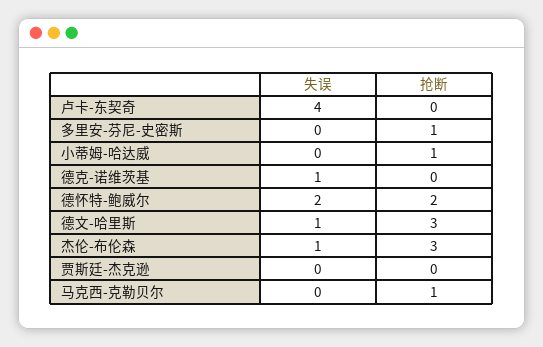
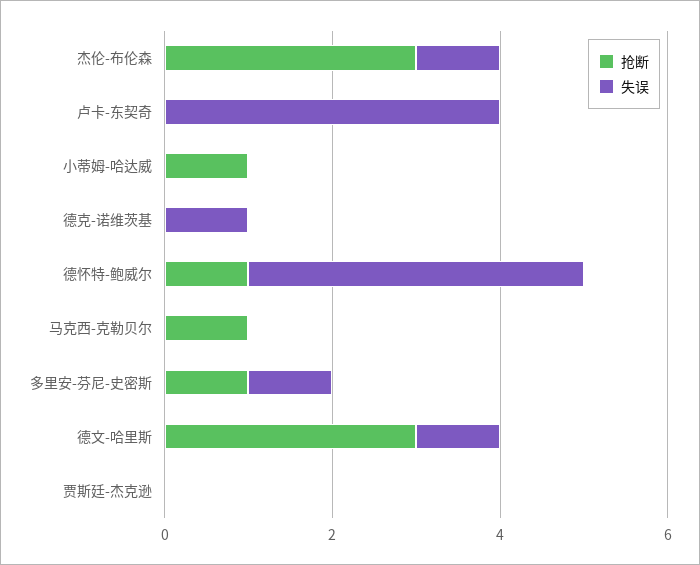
失误, 多里安-芬尼-史密斯: 0 -> 1
失误, 德怀特-鲍威尔: 2 -> 4
抢断, 德怀特-鲍威尔: 2 -> 1

